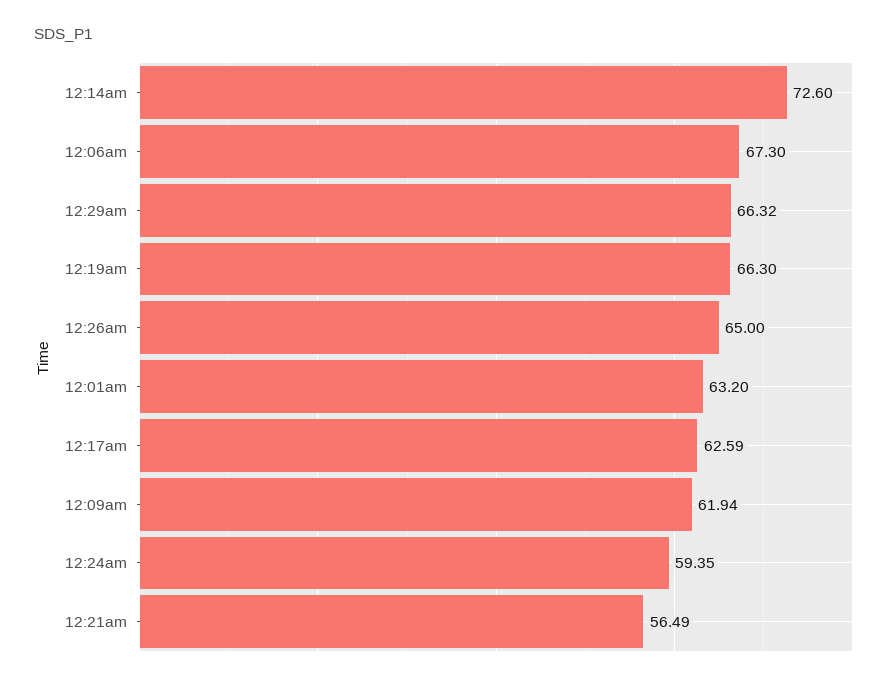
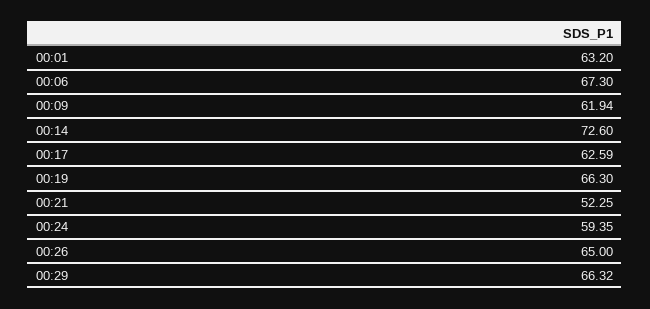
12:21am: 56.49 -> 52.25

